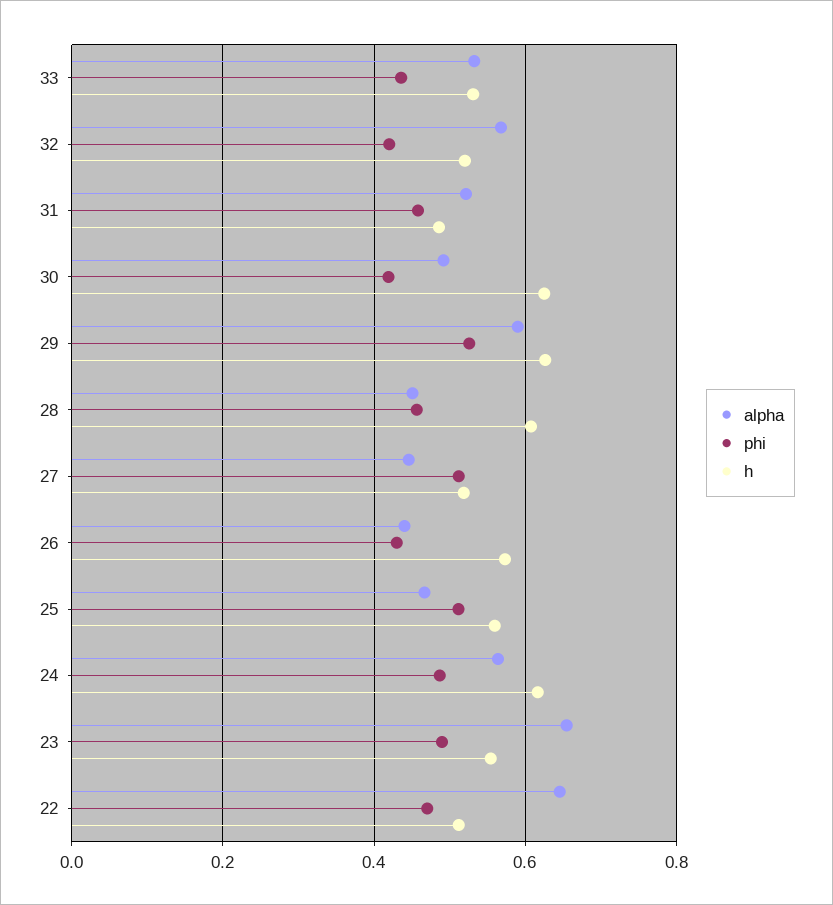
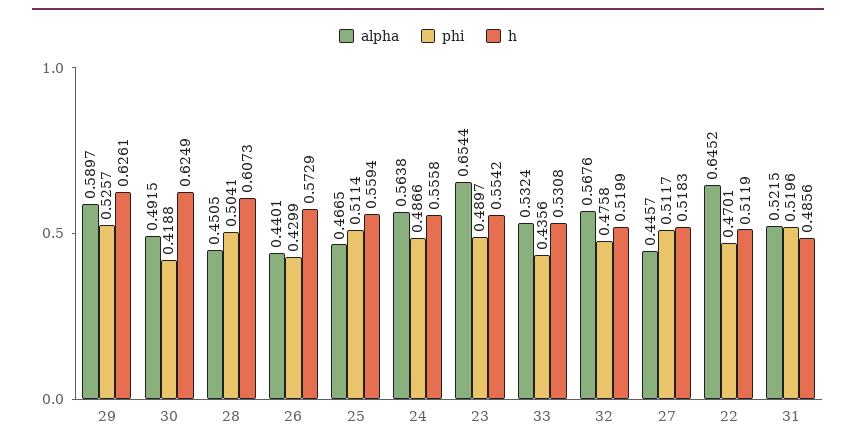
phi, 32: 0.42 -> 0.4758
phi, 31: 0.46 -> 0.5196
phi, 28: 0.46 -> 0.5041
h, 24: 0.62 -> 0.5558

